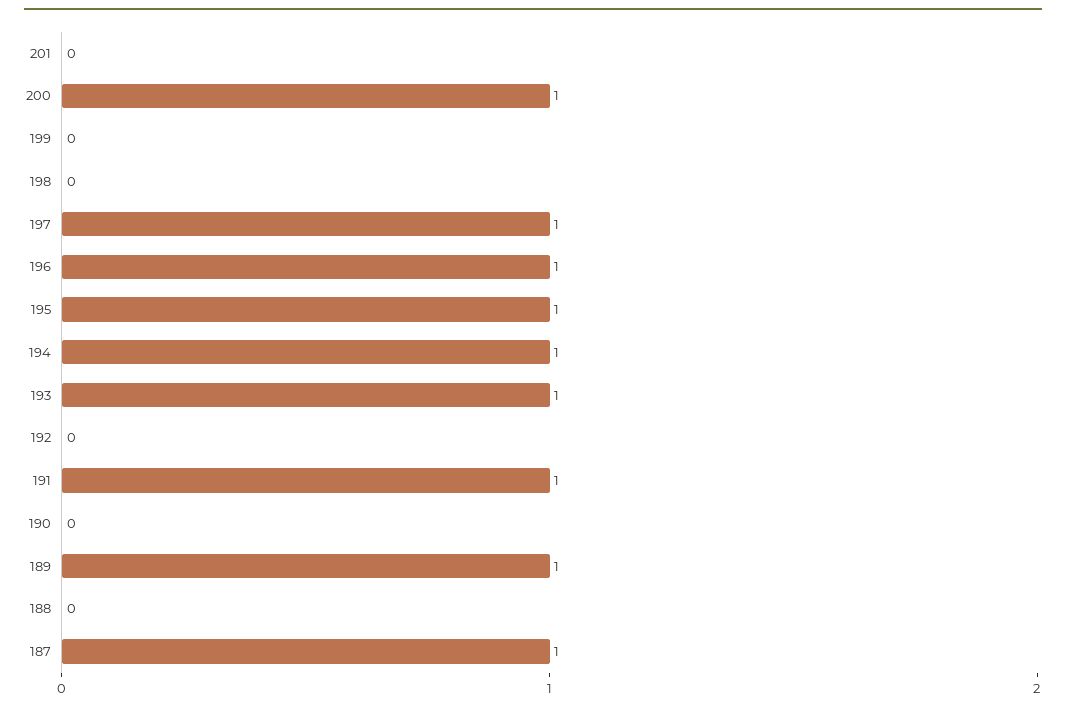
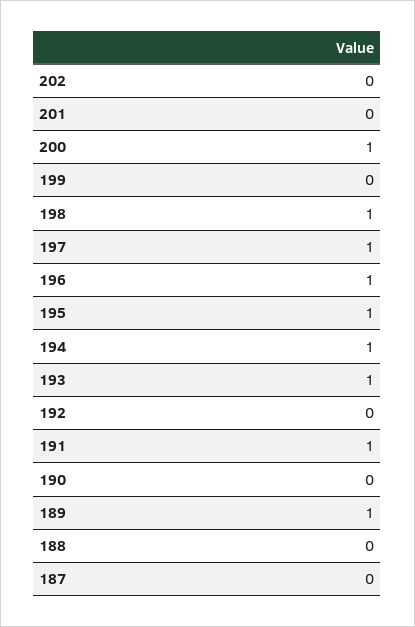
198: 0 -> 1
187: 1 -> 0
202: none -> 0

